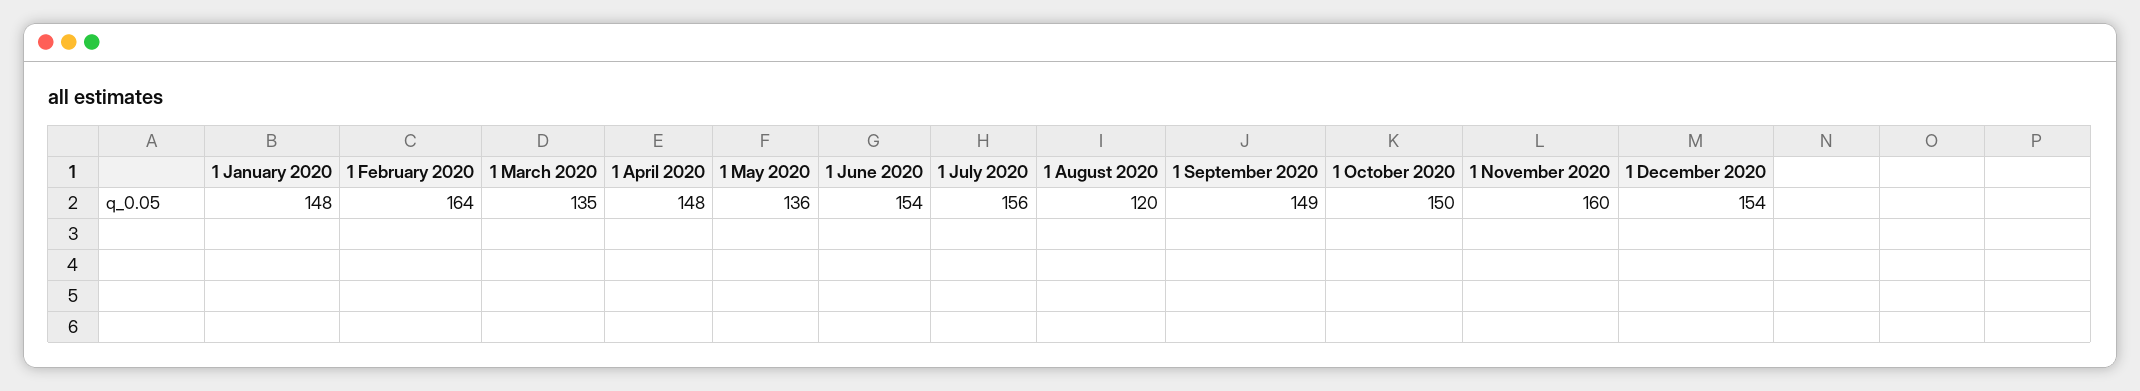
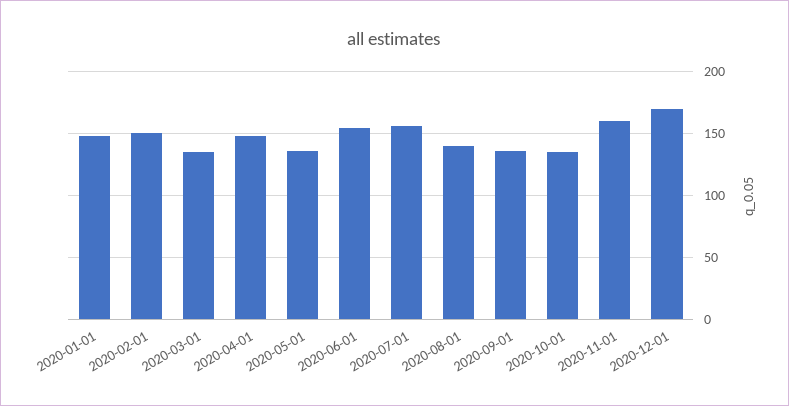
1 February 2020: 164 -> 150
1 August 2020: 120 -> 140
1 September 2020: 149 -> 135
1 October 2020: 150 -> 135
1 December 2020: 154 -> 170

